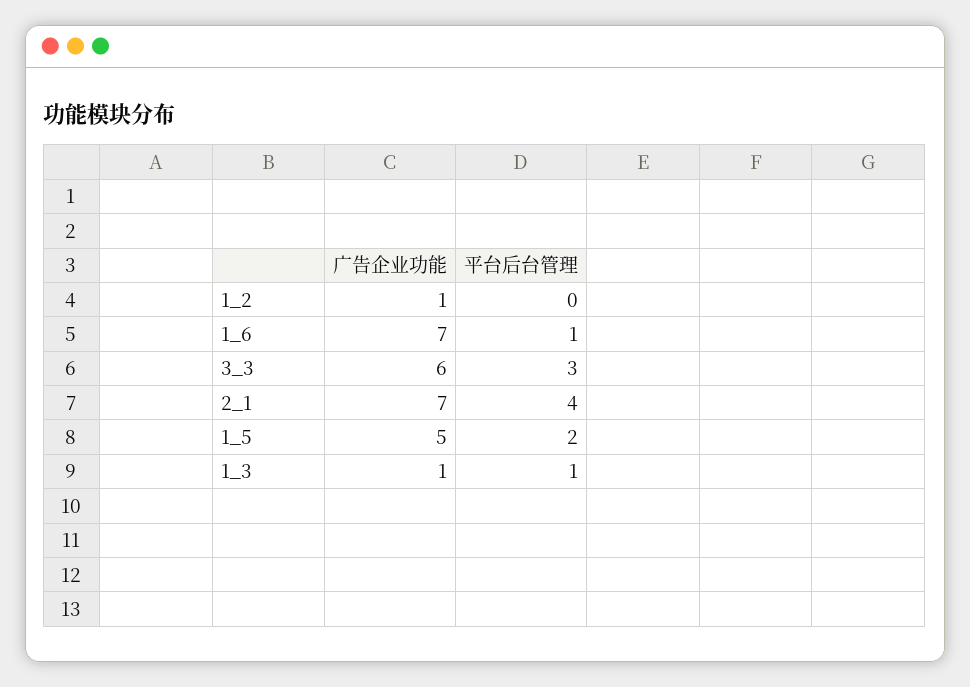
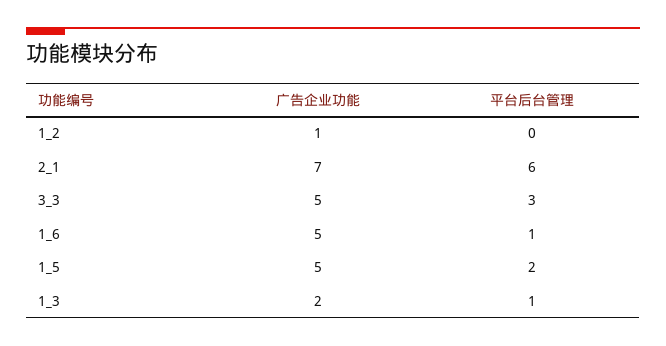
广告企业功能, 1_6: 7 -> 5
广告企业功能, 3_3: 6 -> 5
平台后台管理, 2_1: 4 -> 6
广告企业功能, 1_3: 1 -> 2

